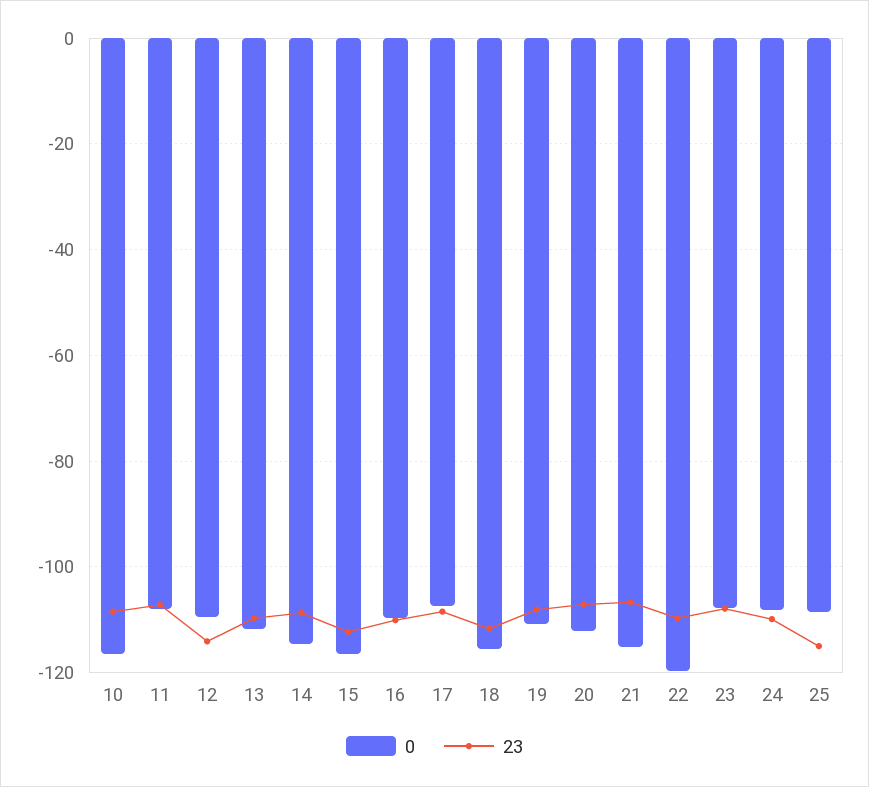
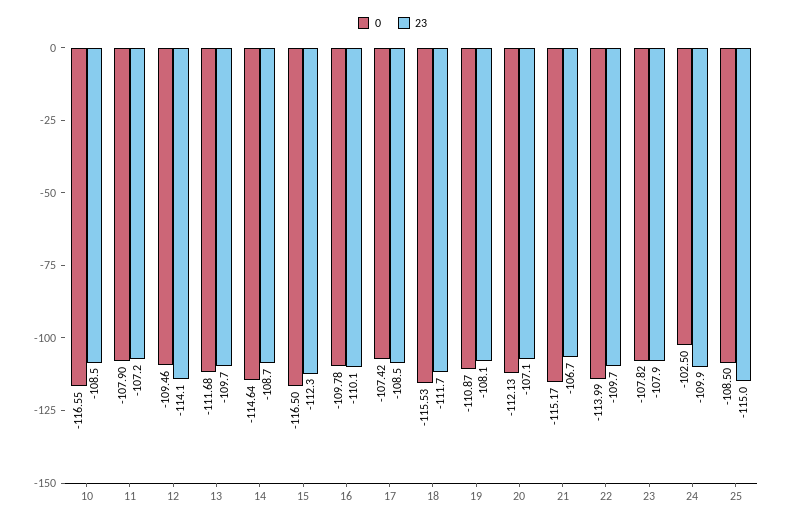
0, 22: -120 -> -113.99
0, 24: -108 -> -102.5

